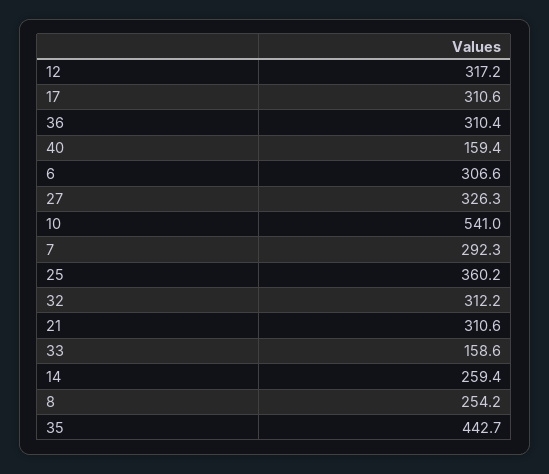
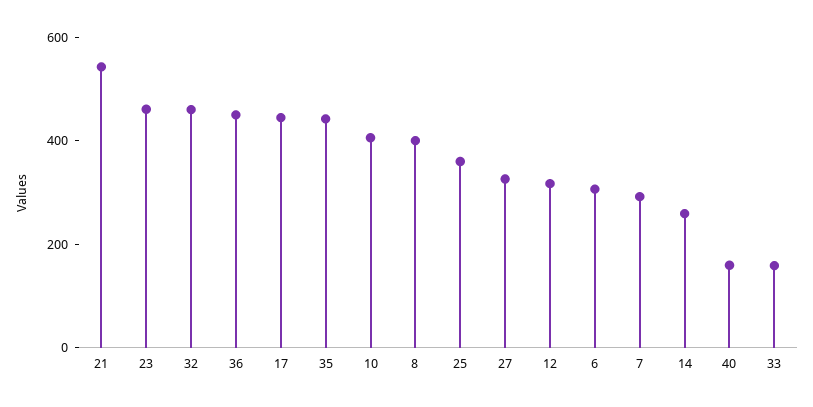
17: 310.6 -> 450
36: 310.4 -> 450
10: 541 -> 400
32: 312.2 -> 450
21: 310.6 -> 550
8: 254.2 -> 400
23: none -> 450

